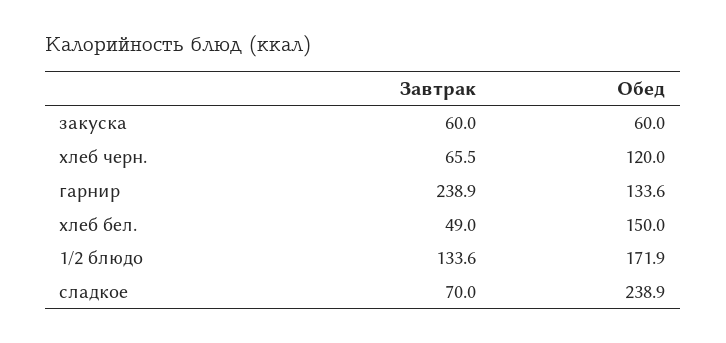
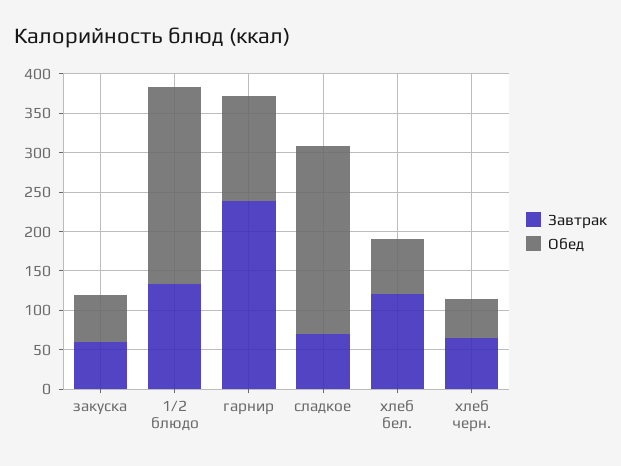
Обед, хлеб черн.: 120 -> 50
Завтрак, хлеб бел.: 49 -> 125
Обед, хлеб бел.: 150 -> 75
Обед, 1/2 блюдо: 171.9 -> 250

